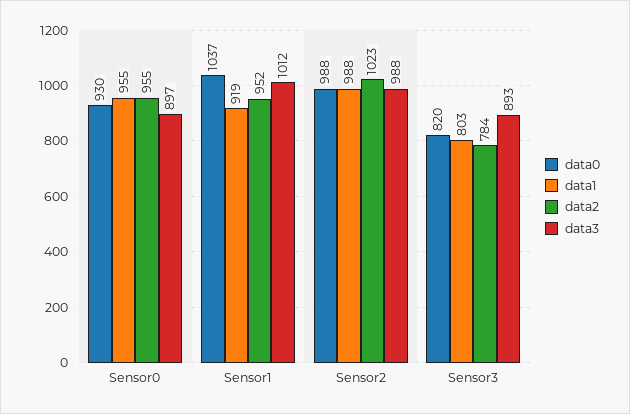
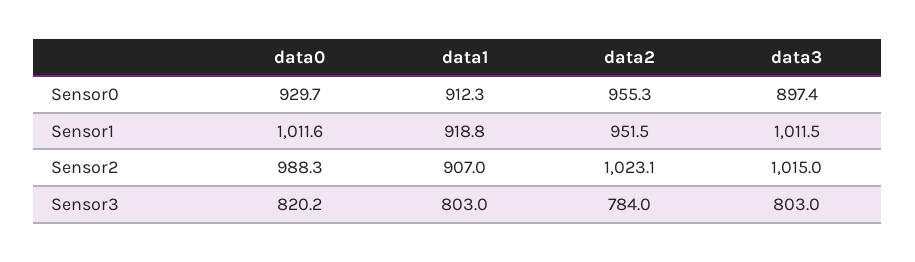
data1, Sensor0: 955 -> 912.3
data0, Sensor1: 1037 -> 1011.6
data1, Sensor2: 988 -> 907
data3, Sensor2: 988 -> 1015
data3, Sensor3: 893 -> 803

